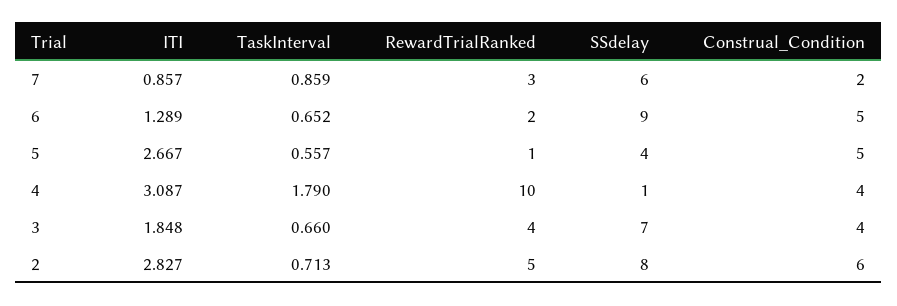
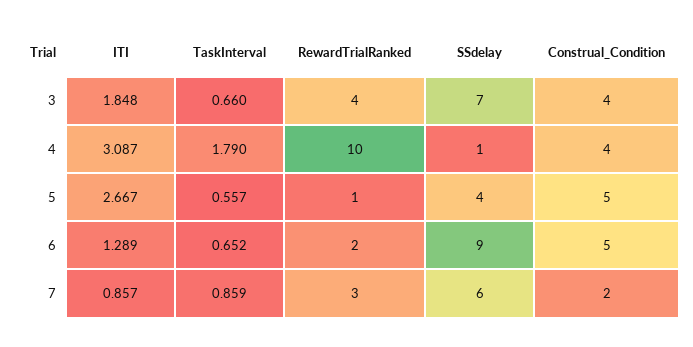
ITI, 2: 2.827 -> none
TaskInterval, 2: 0.713 -> none
RewardTrialRanked, 2: 5 -> none
SSdelay, 2: 8 -> none
Construal_Condition, 2: 6 -> none

